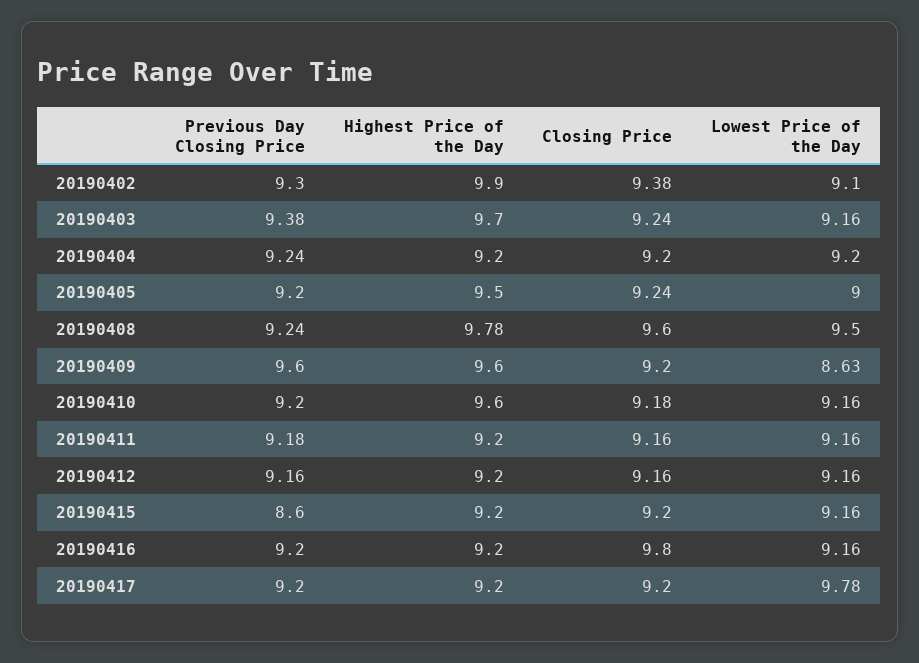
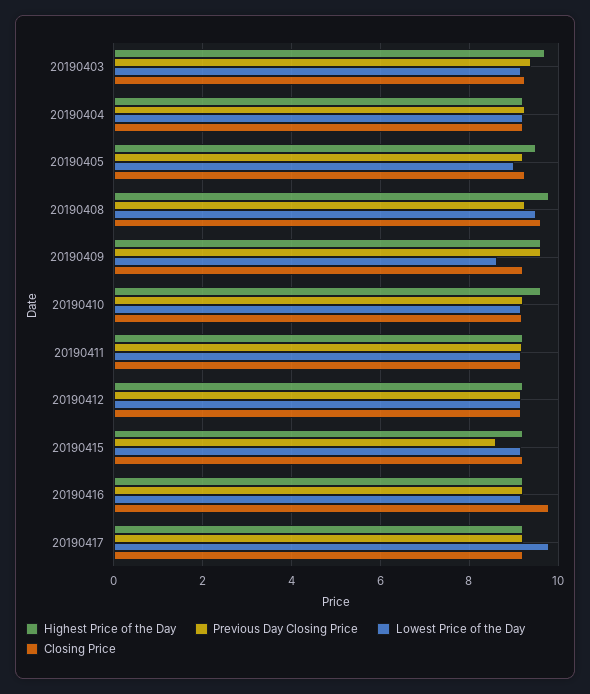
Previous Day Closing Price, 20190402: 9.3 -> none
Highest Price of the Day, 20190402: 9.9 -> none
Closing Price, 20190402: 9.38 -> none
Lowest Price of the Day, 20190402: 9.1 -> none

